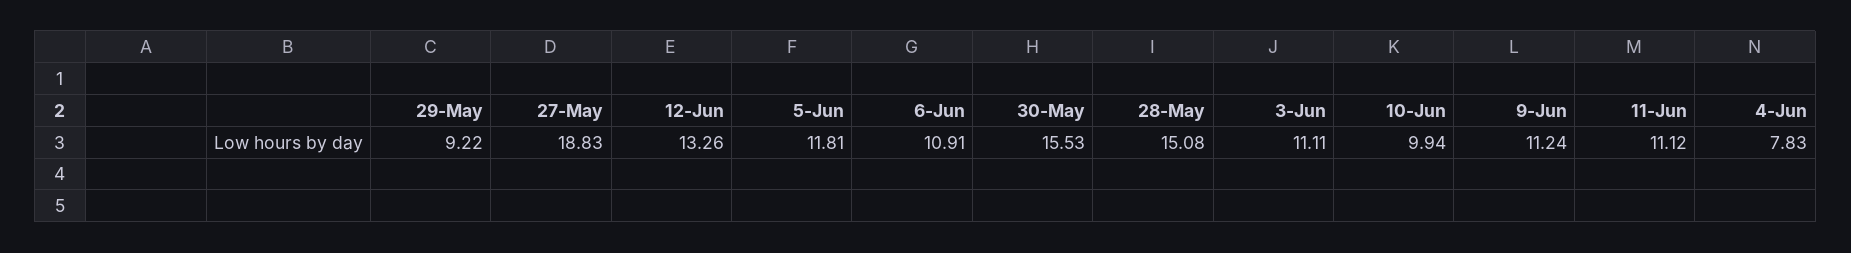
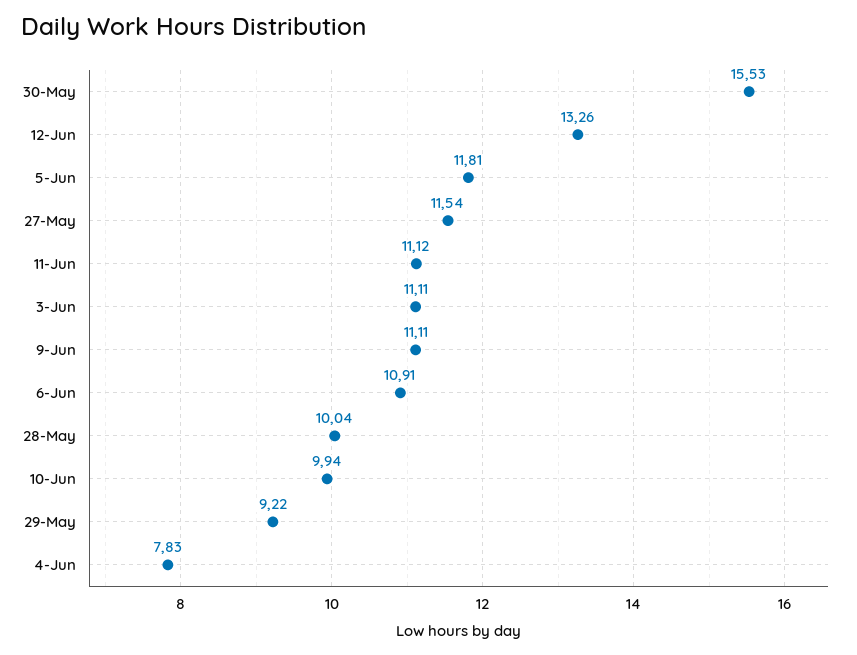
27-May: 18.83 -> 11.54
28-May: 15.08 -> 10.04
9-Jun: 11.24 -> 11.11

